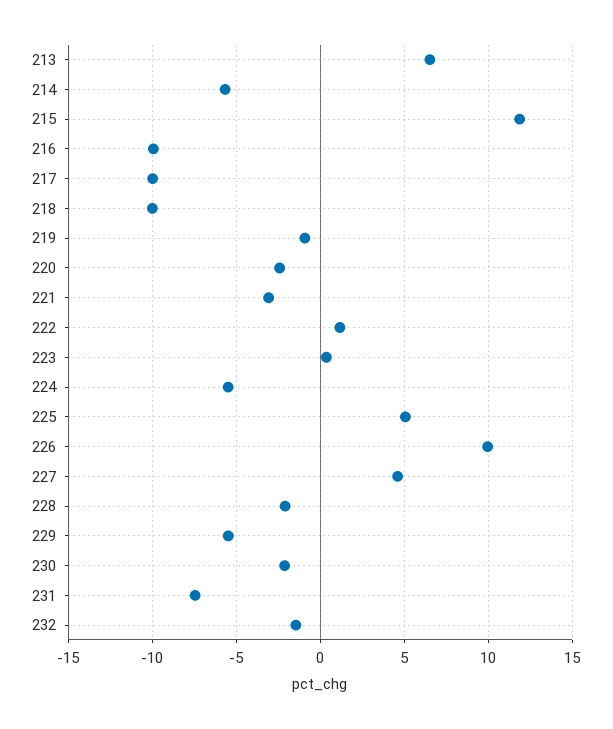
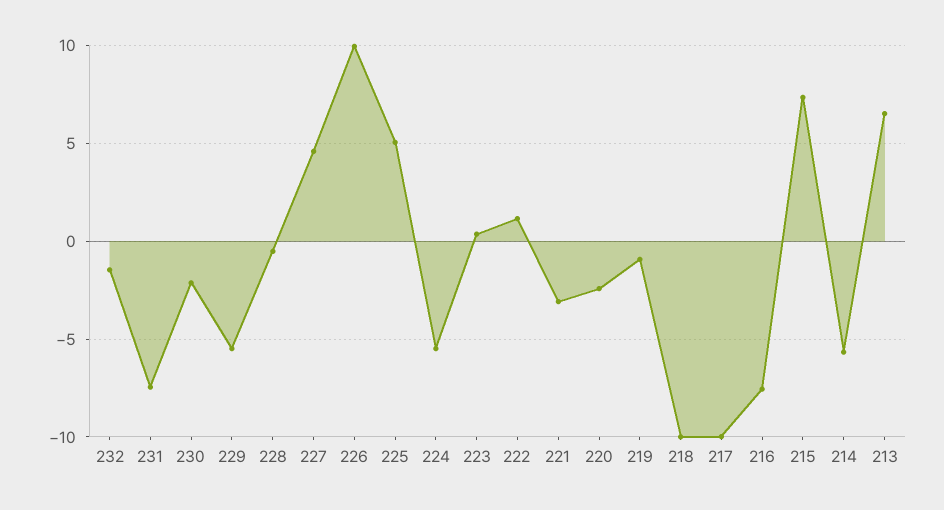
215: 12 -> 7.5
216: -10 -> -7.5
228: -2 -> -0.5

